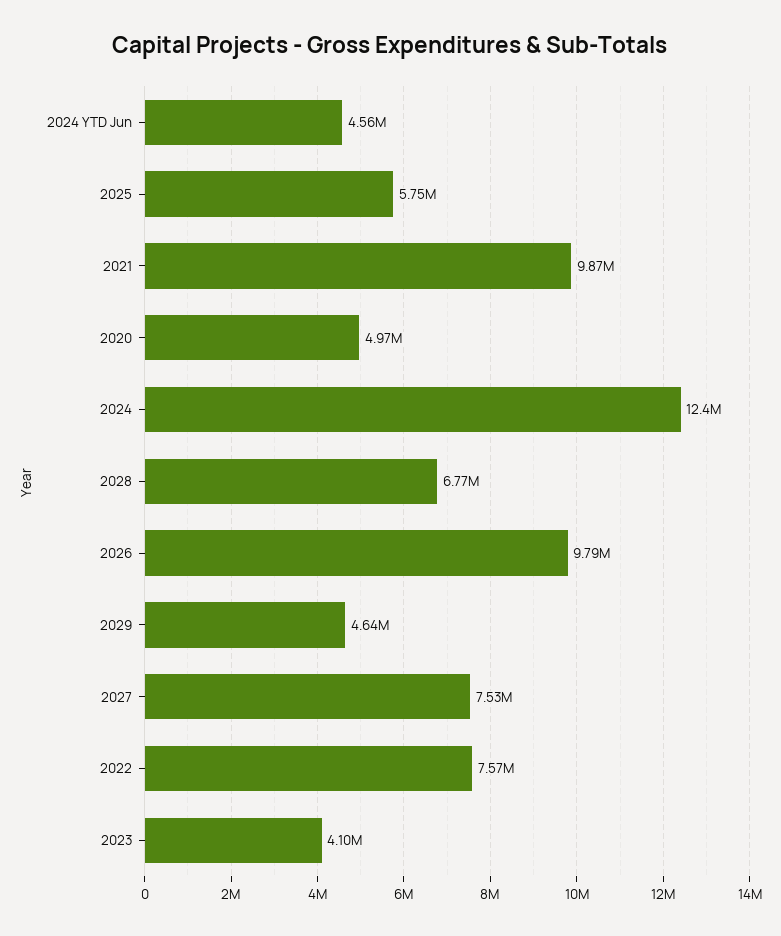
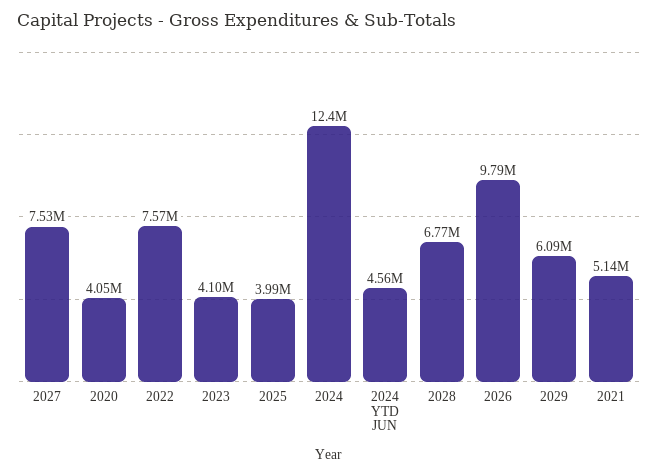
2025: 5750000 -> 3990000
2021: 9870000 -> 5140000
2020: 4970000 -> 4050000
2029: 4640000 -> 6090000

